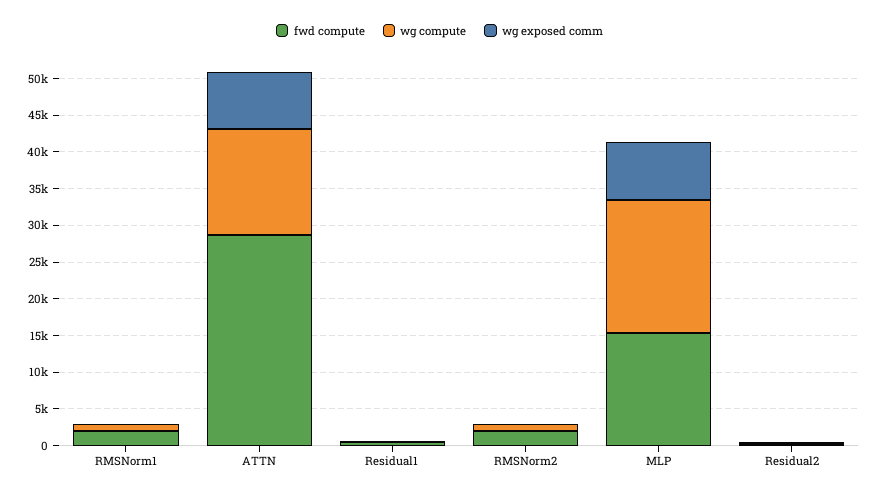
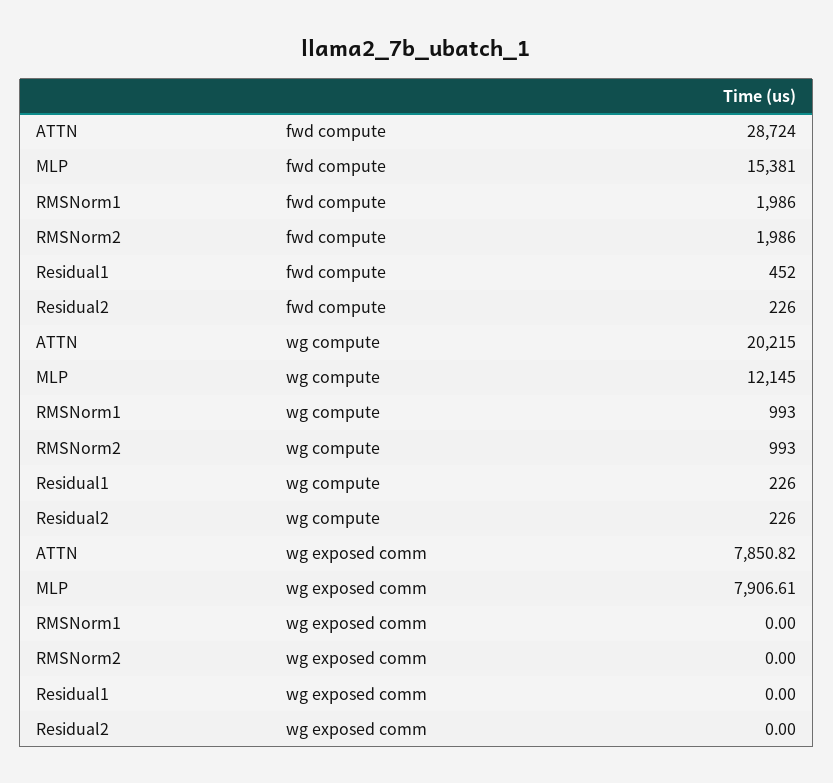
wg compute, ATTN: 15000 -> 20215
wg compute, MLP: 17500 -> 12145

